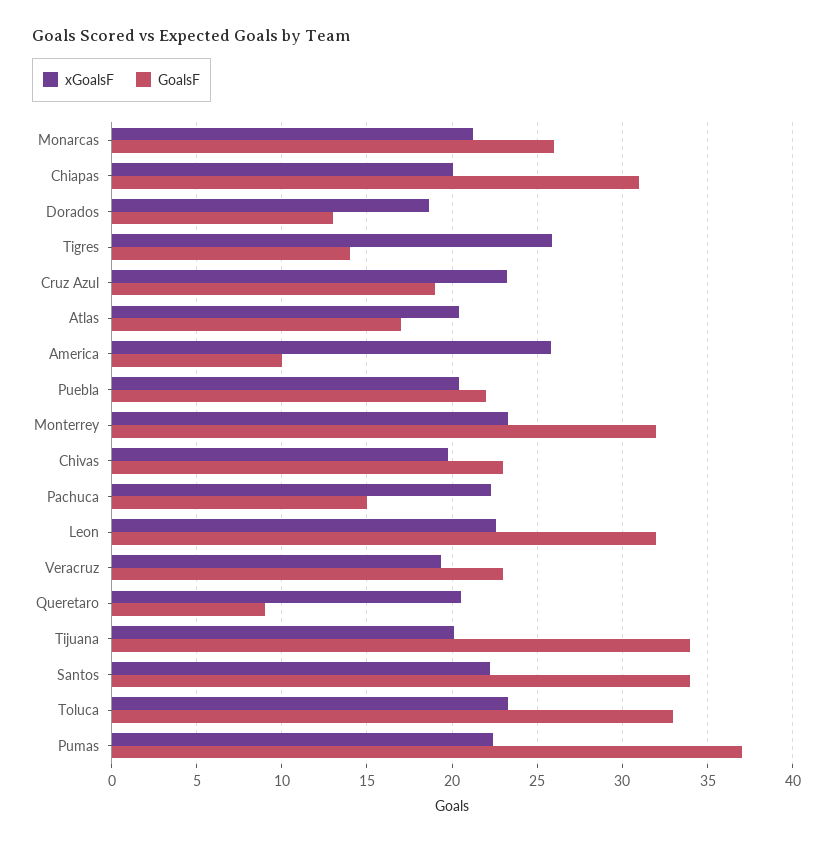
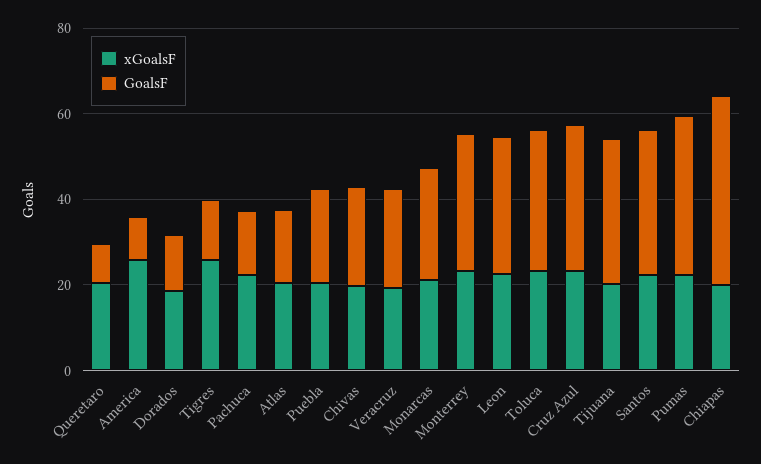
GoalsF, Chiapas: 31 -> 45
GoalsF, Cruz Azul: 19 -> 35

